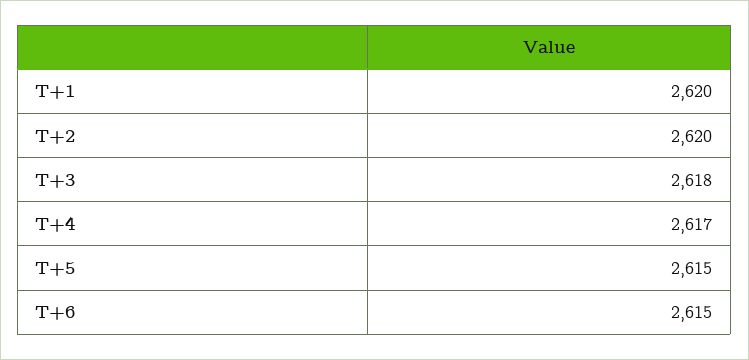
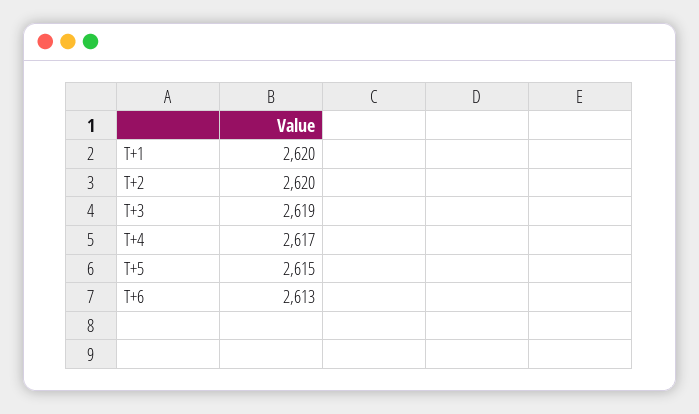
T+3: 2618 -> 2619
T+6: 2615 -> 2613

